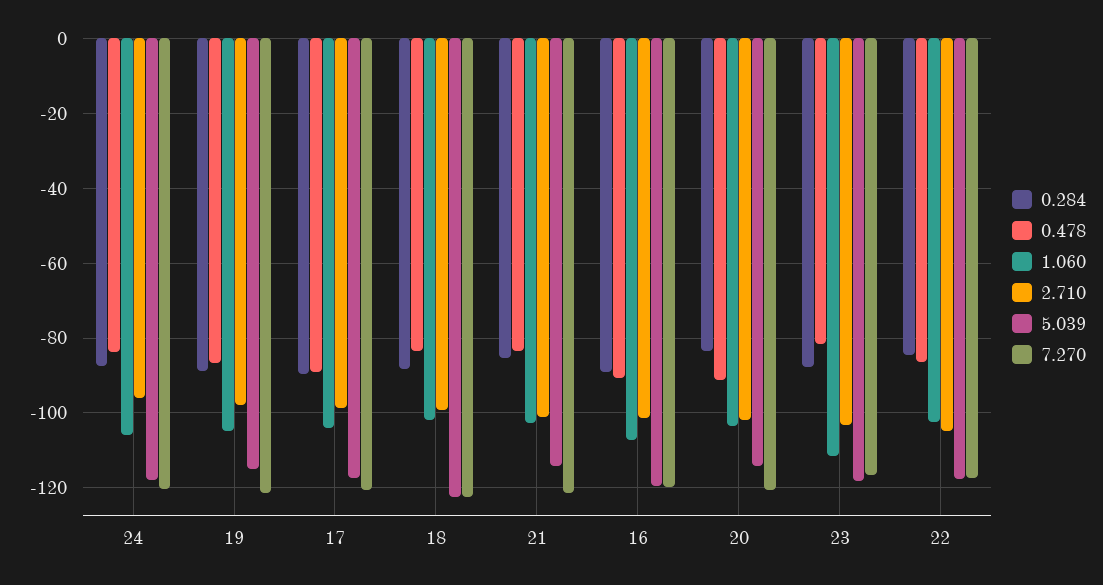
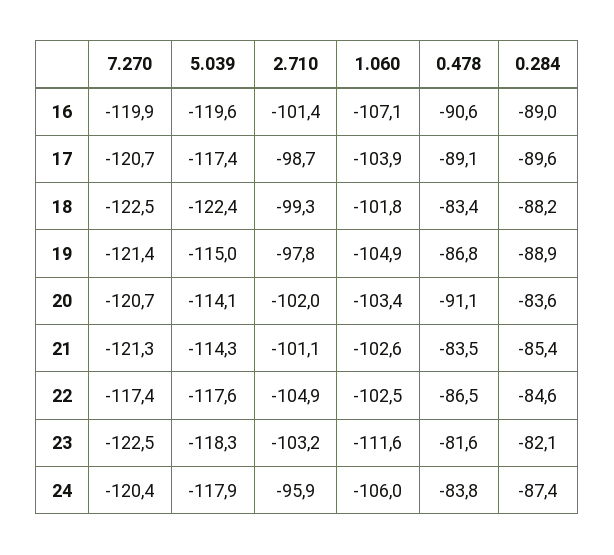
0.284, 23: -88 -> -82.1
7.270, 23: -116 -> -122.5

